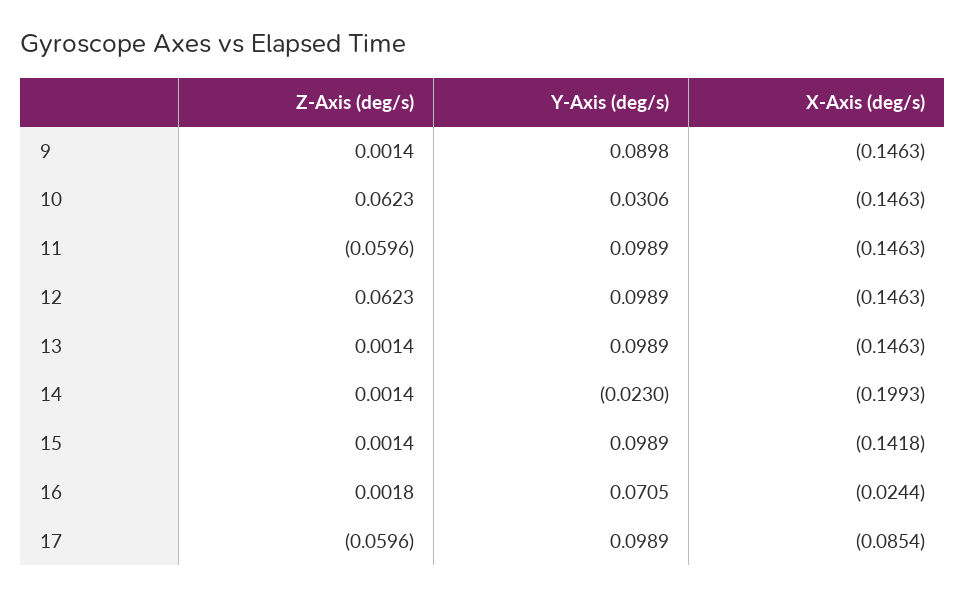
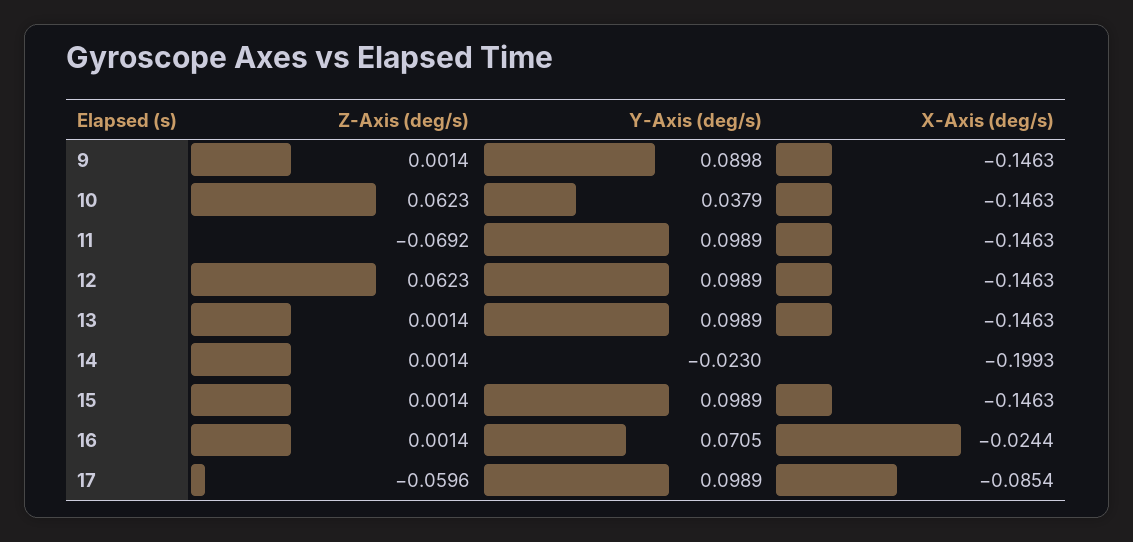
Y-Axis (deg/s), 10: 0.0306 -> 0.0379
Z-Axis (deg/s), 11: -0.0596 -> -0.0692
X-Axis (deg/s), 15: -0.1418 -> -0.1463
Z-Axis (deg/s), 16: 0.0018 -> 0.0014

